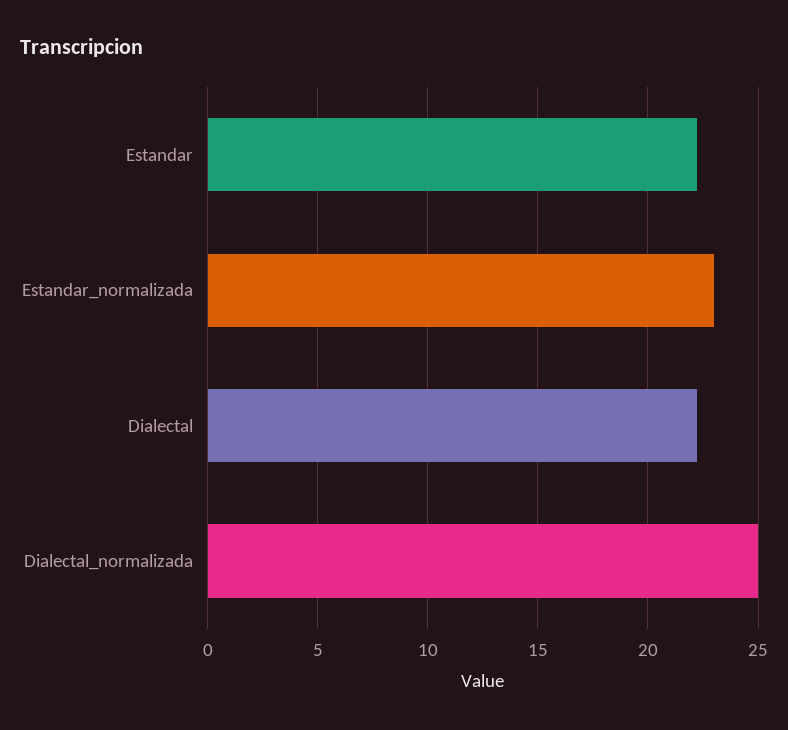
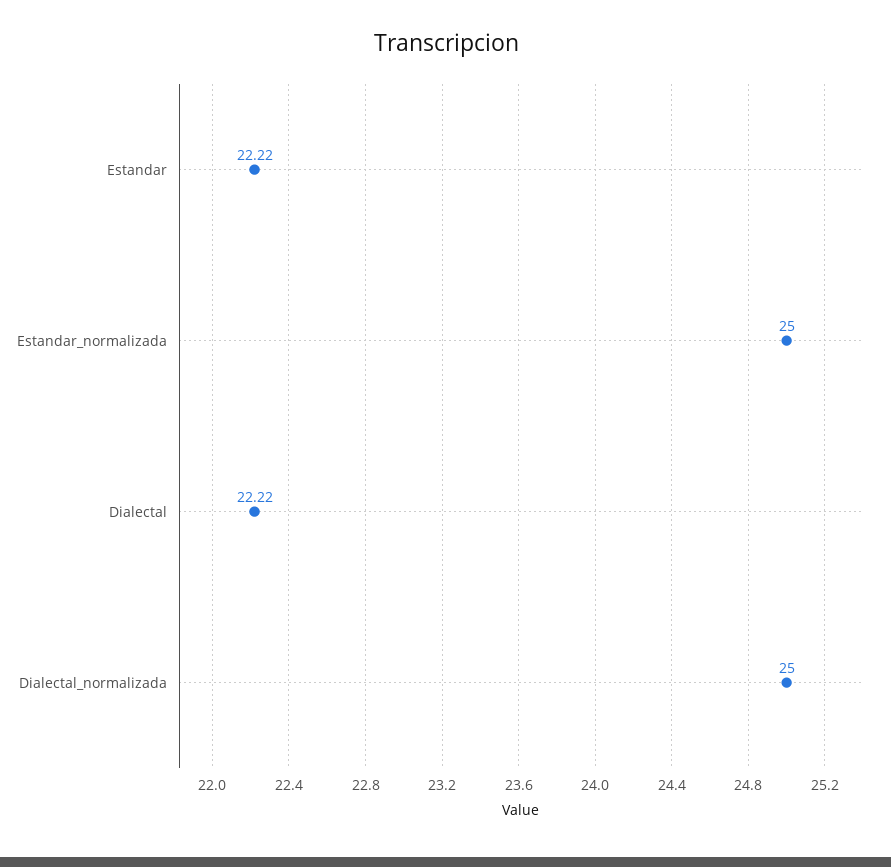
Estandar_normalizada: 23 -> 25

